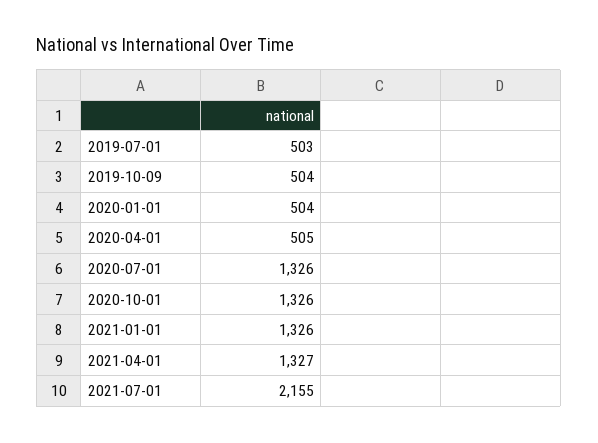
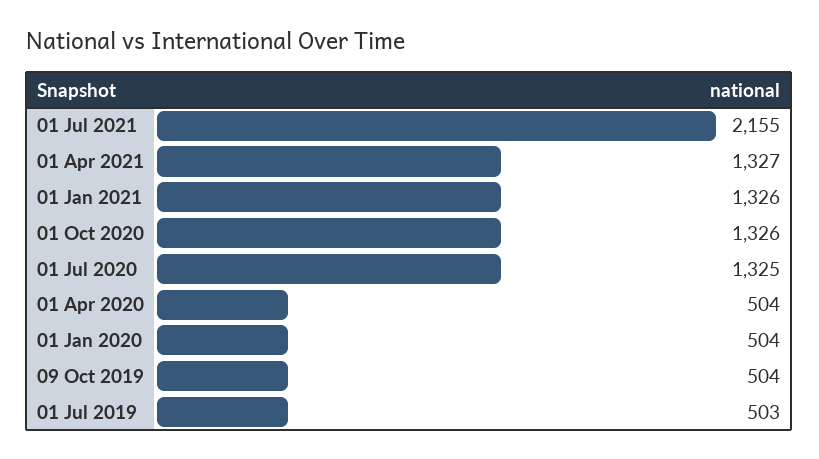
2020-04-01: 505 -> 504
2020-07-01: 1326 -> 1325

